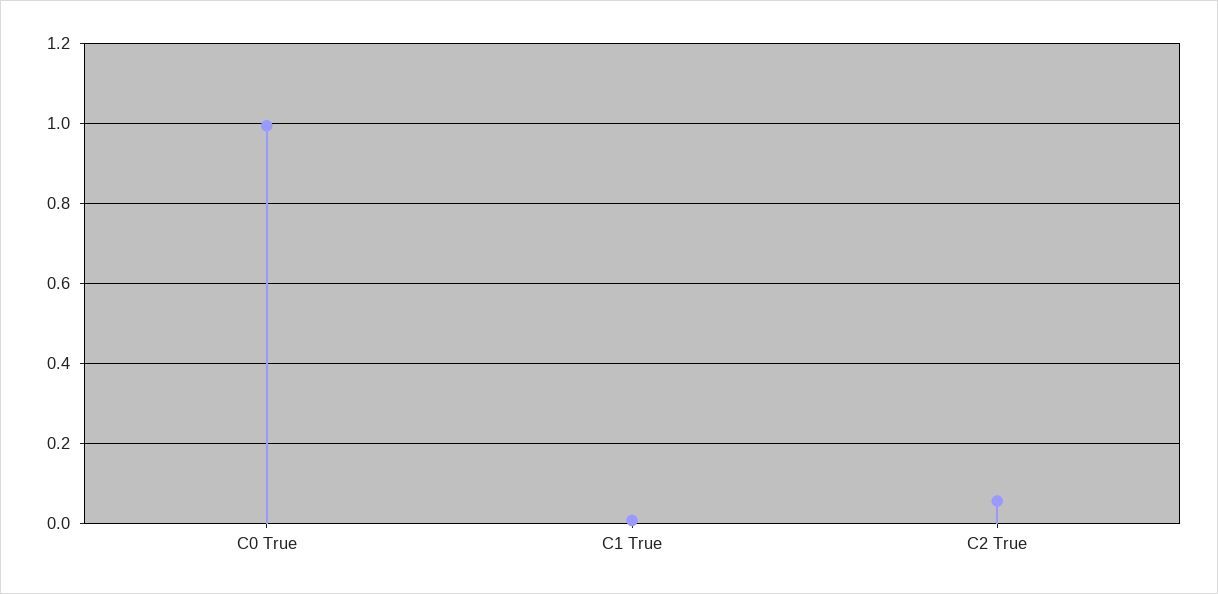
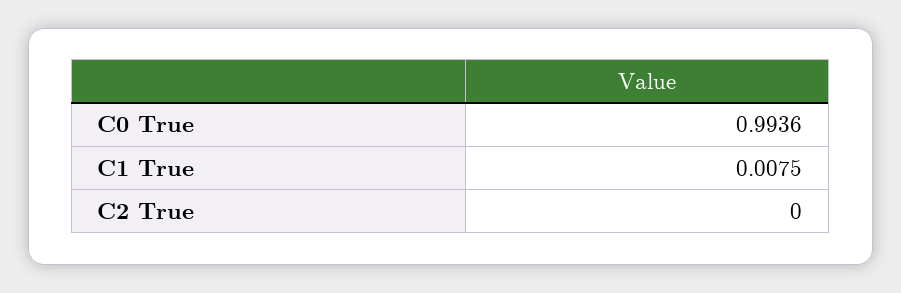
C2 True: 0.06 -> 0

